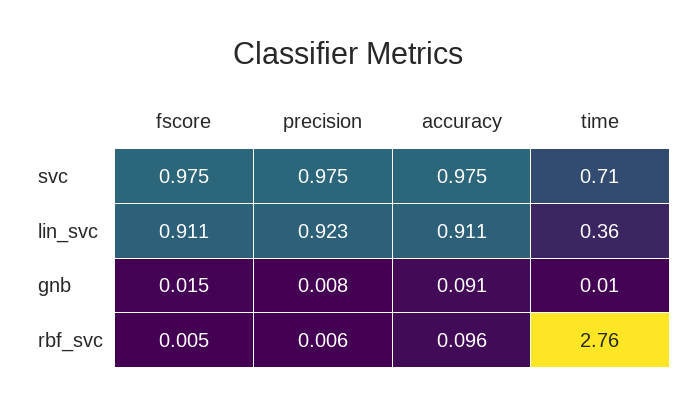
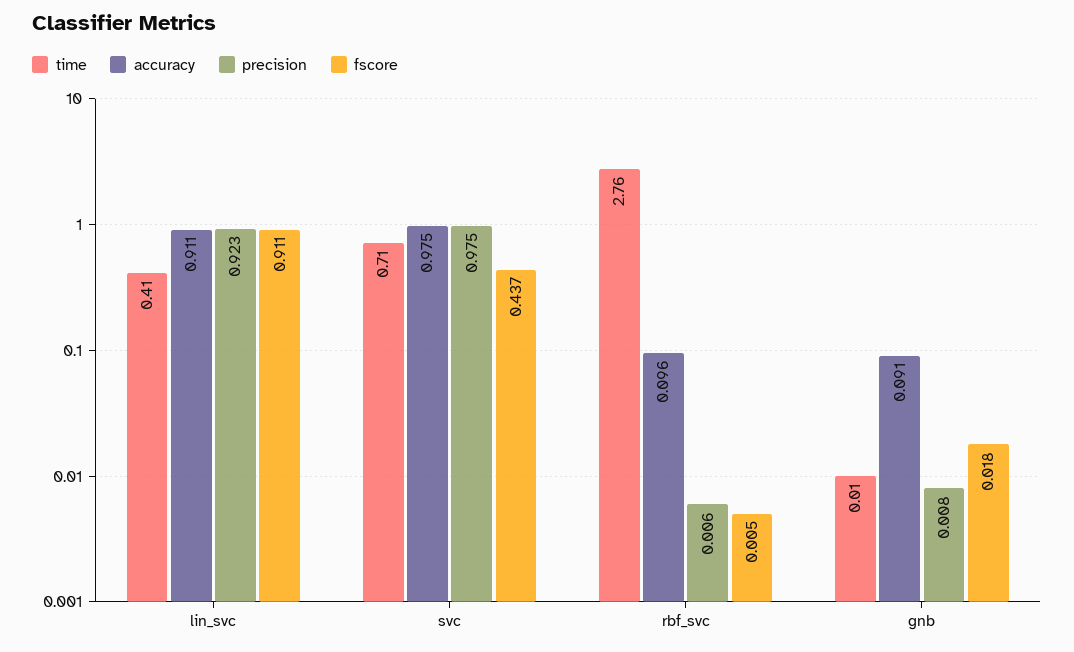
fscore, svc: 0.975 -> 0.437
time, lin_svc: 0.36 -> 0.41
fscore, gnb: 0.015 -> 0.018

